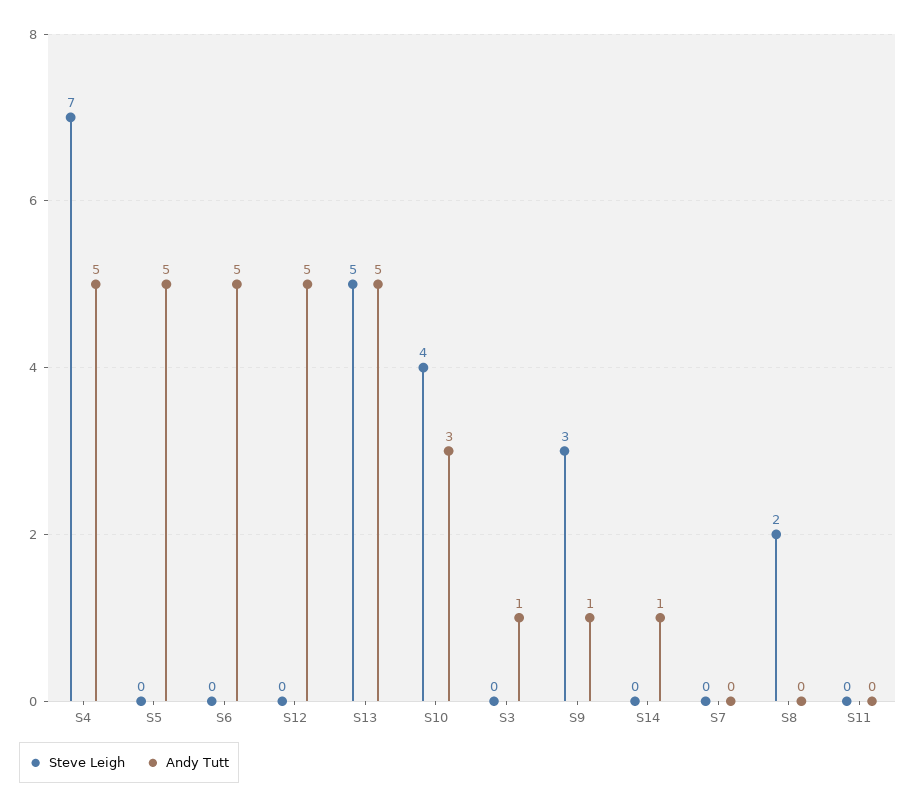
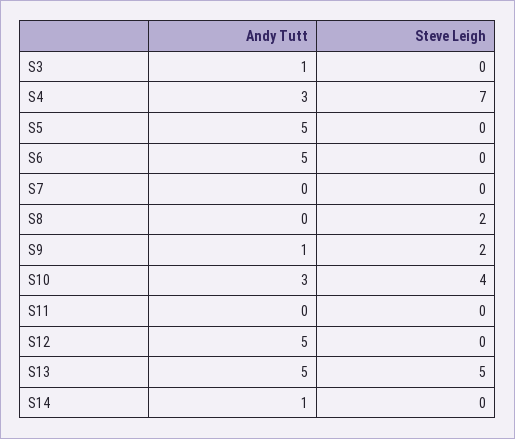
Andy Tutt, S4: 5 -> 3
Steve Leigh, S9: 3 -> 2

